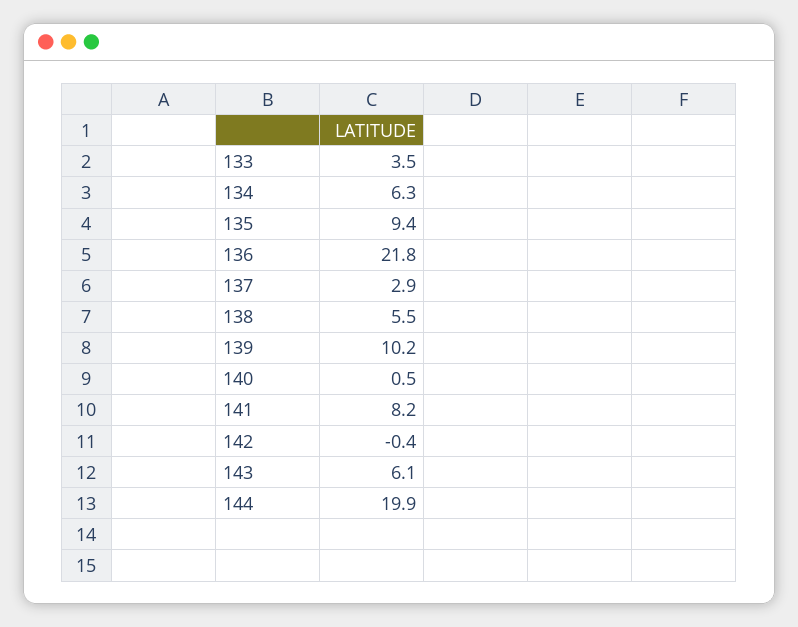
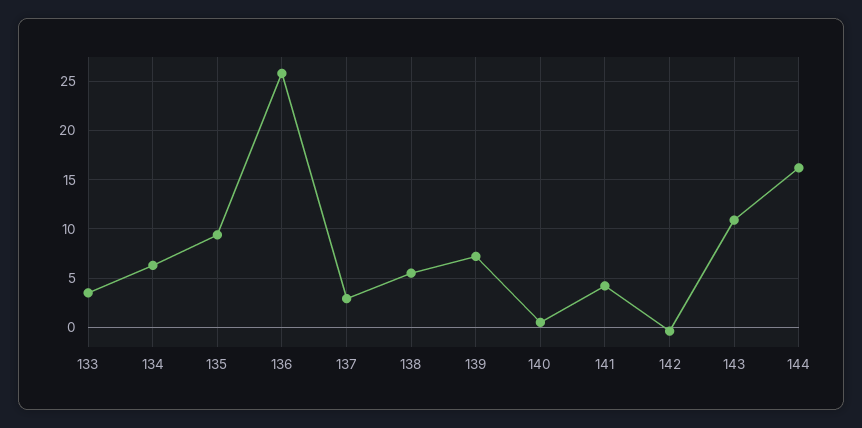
136: 21.8 -> 26
139: 10.2 -> 7
141: 8.2 -> 4
143: 6.1 -> 11
144: 19.9 -> 16

